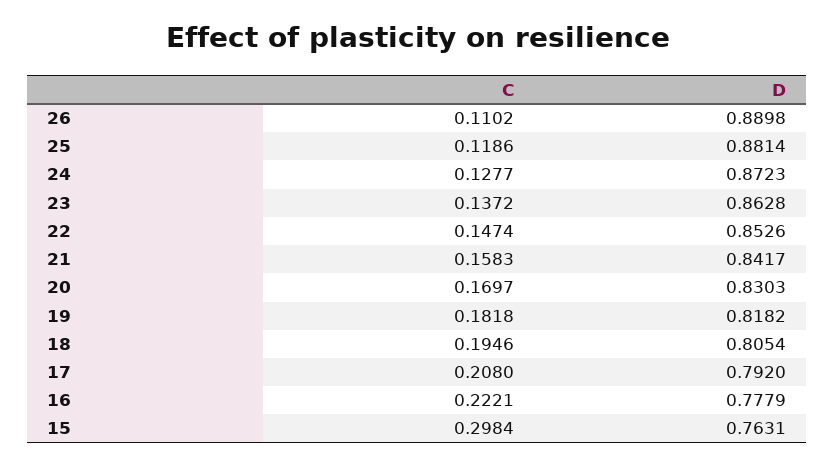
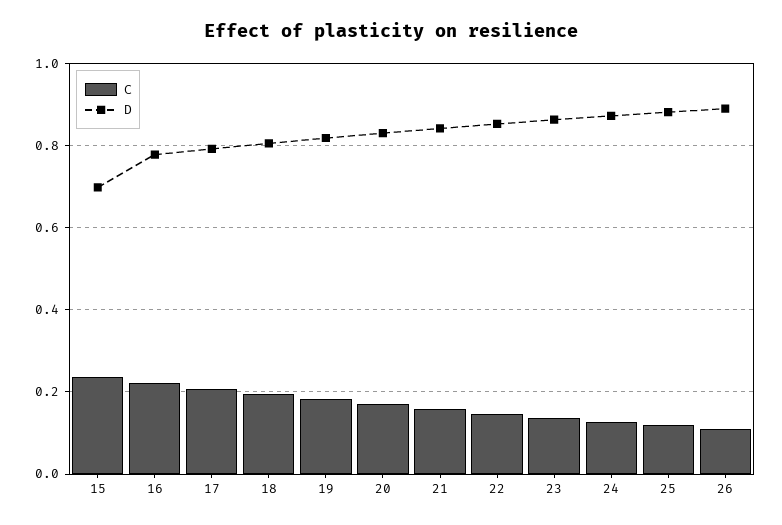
C, 15: 0.2984 -> 0.24
D, 15: 0.7631 -> 0.7

